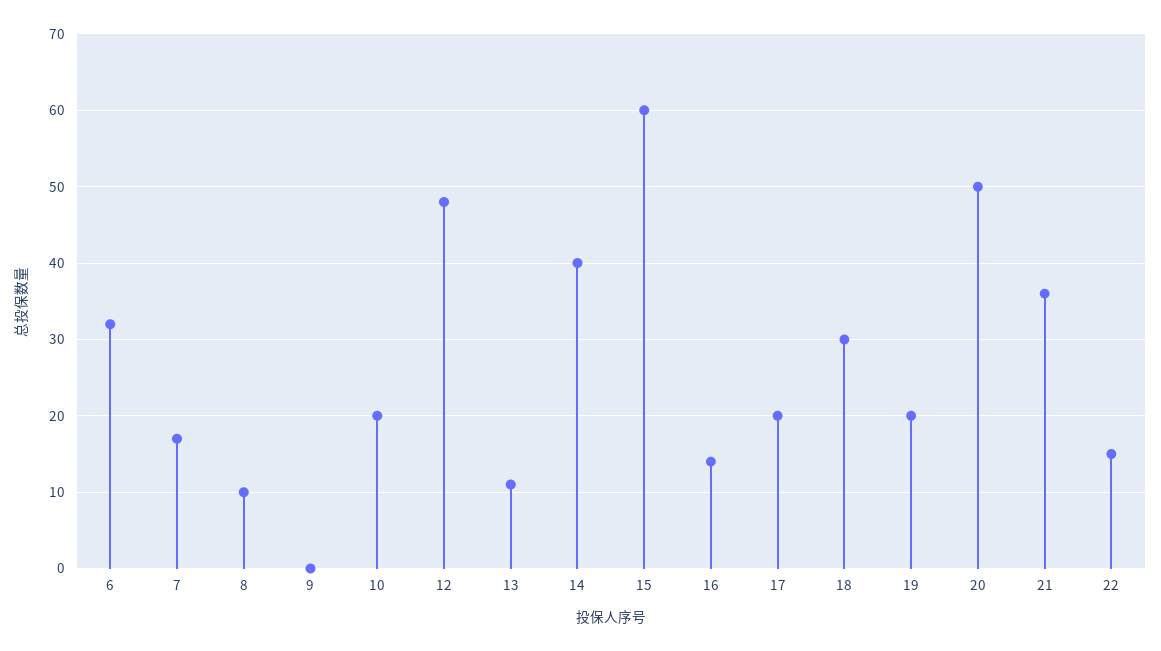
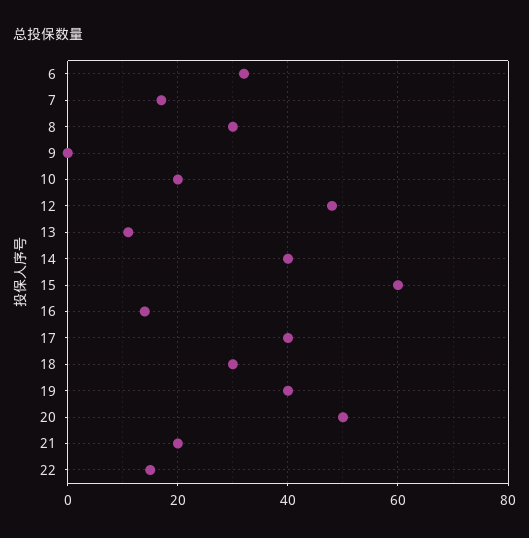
8: 10 -> 30
17: 20 -> 40
19: 20 -> 40
21: 36 -> 20

